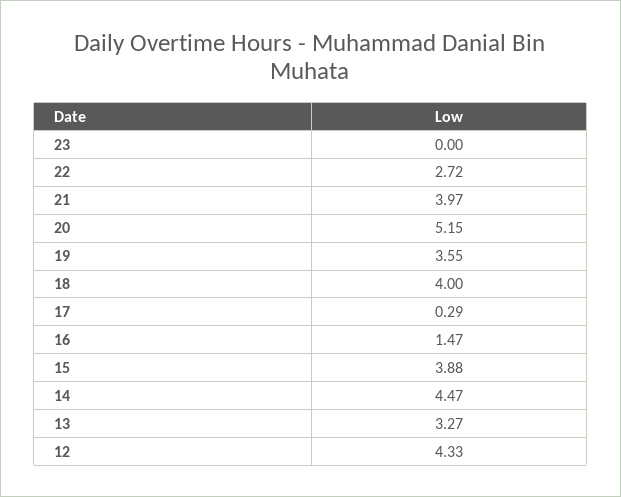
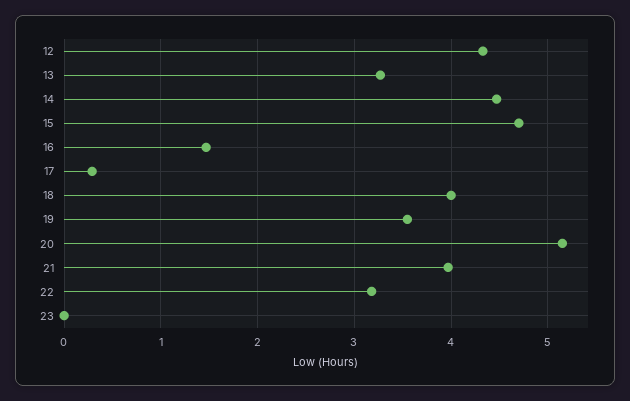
22: 2.72 -> 3.2
15: 3.88 -> 4.7

